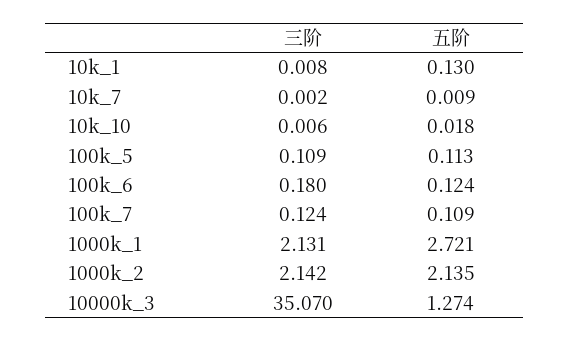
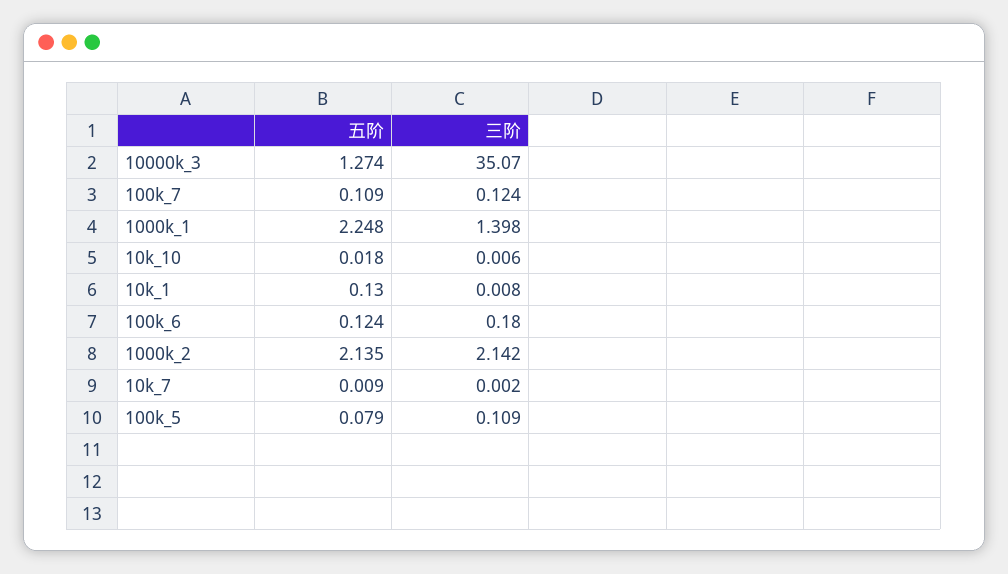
五阶, 100k_5: 0.113 -> 0.079
三阶, 1000k_1: 2.131 -> 1.398
五阶, 1000k_1: 2.721 -> 2.248

